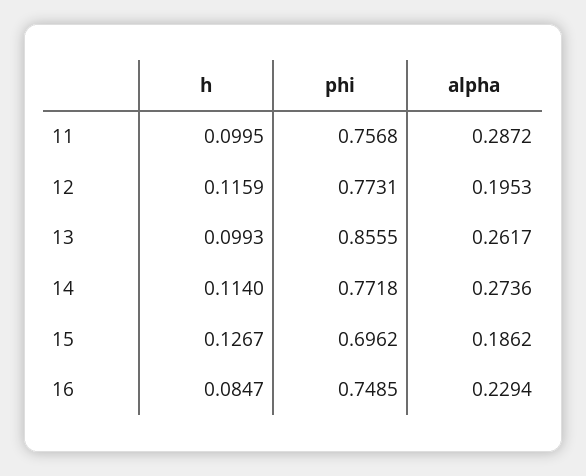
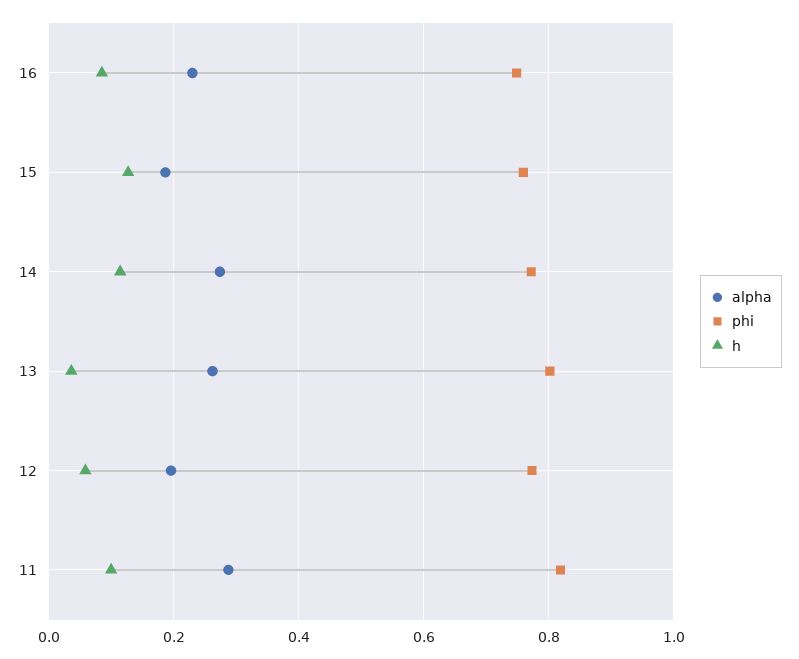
phi, 11: 0.7568 -> 0.82
h, 12: 0.1159 -> 0.06
h, 13: 0.0993 -> 0.04
phi, 13: 0.8555 -> 0.8
phi, 15: 0.6962 -> 0.76

